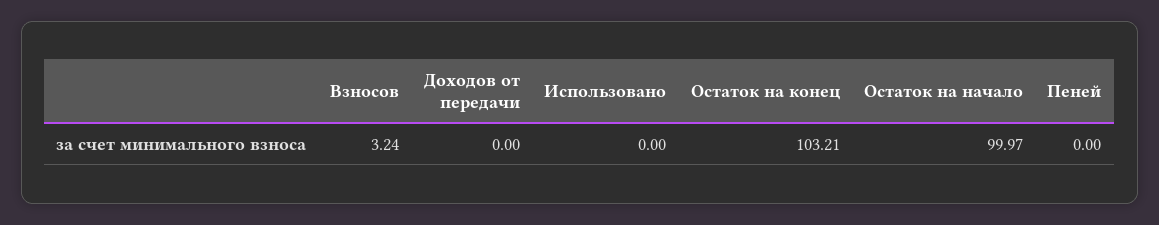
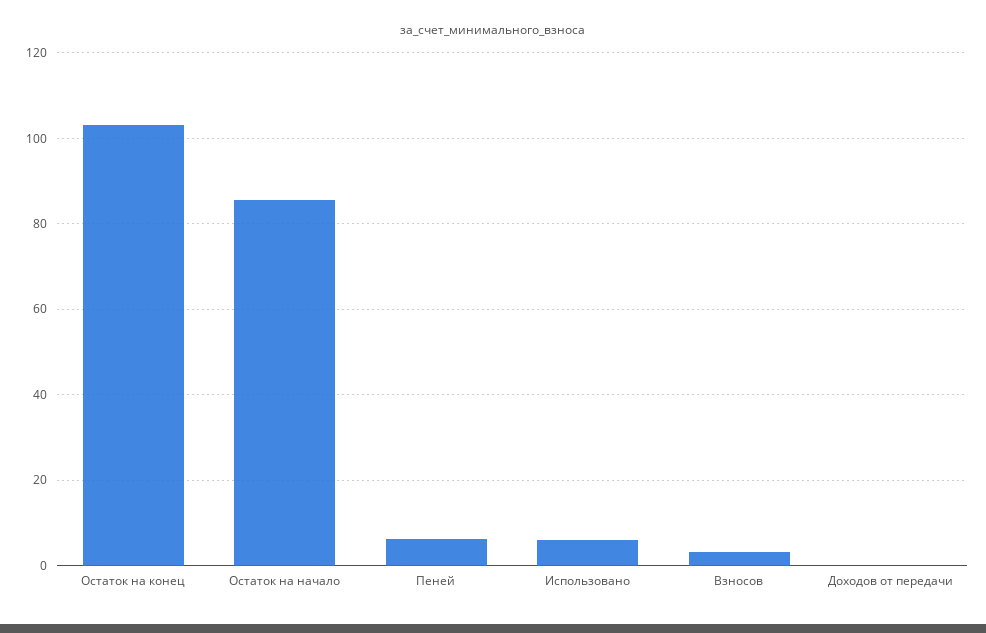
Использовано: 0 -> 6
Остаток на начало: 99.97 -> 86
Пеней: 0 -> 6

